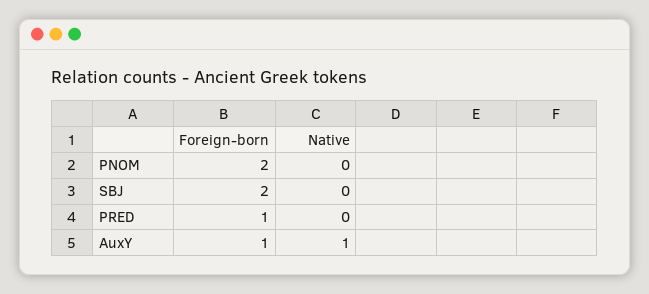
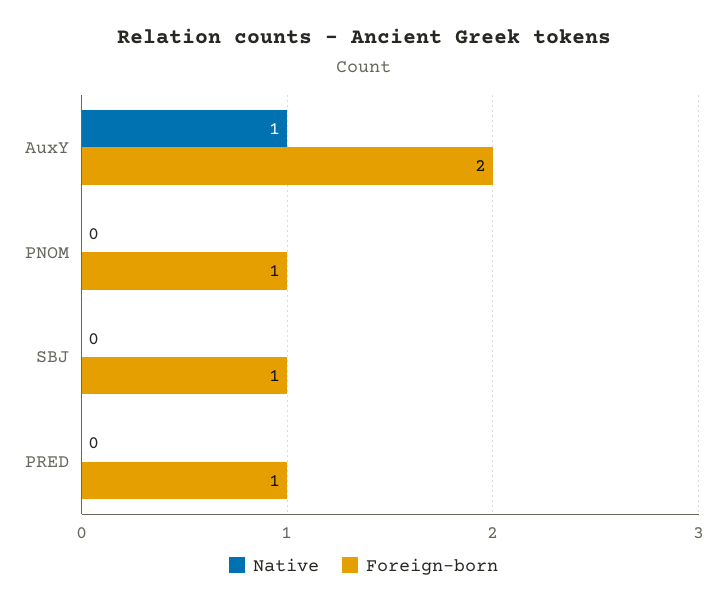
Foreign-born, PNOM: 2 -> 1
Foreign-born, SBJ: 2 -> 1
Foreign-born, AuxY: 1 -> 2

